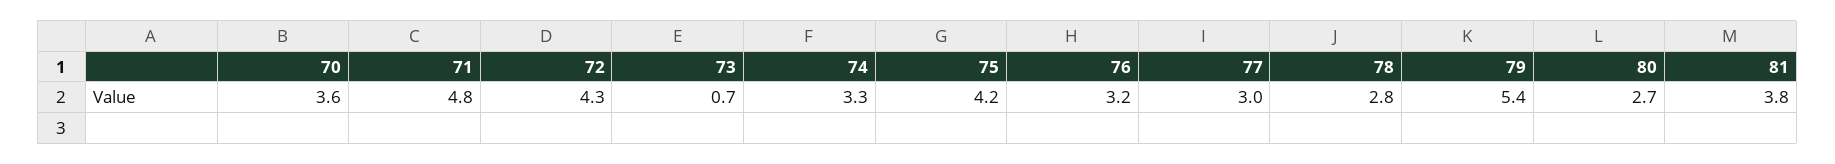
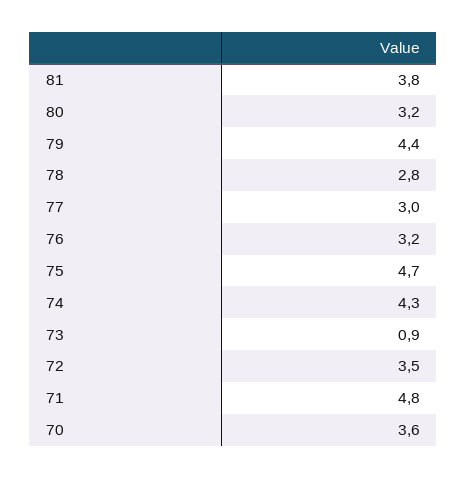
72: 4.3 -> 3.5
73: 0.7 -> 0.9
74: 3.3 -> 4.3
75: 4.2 -> 4.7
79: 5.4 -> 4.4
80: 2.7 -> 3.2

